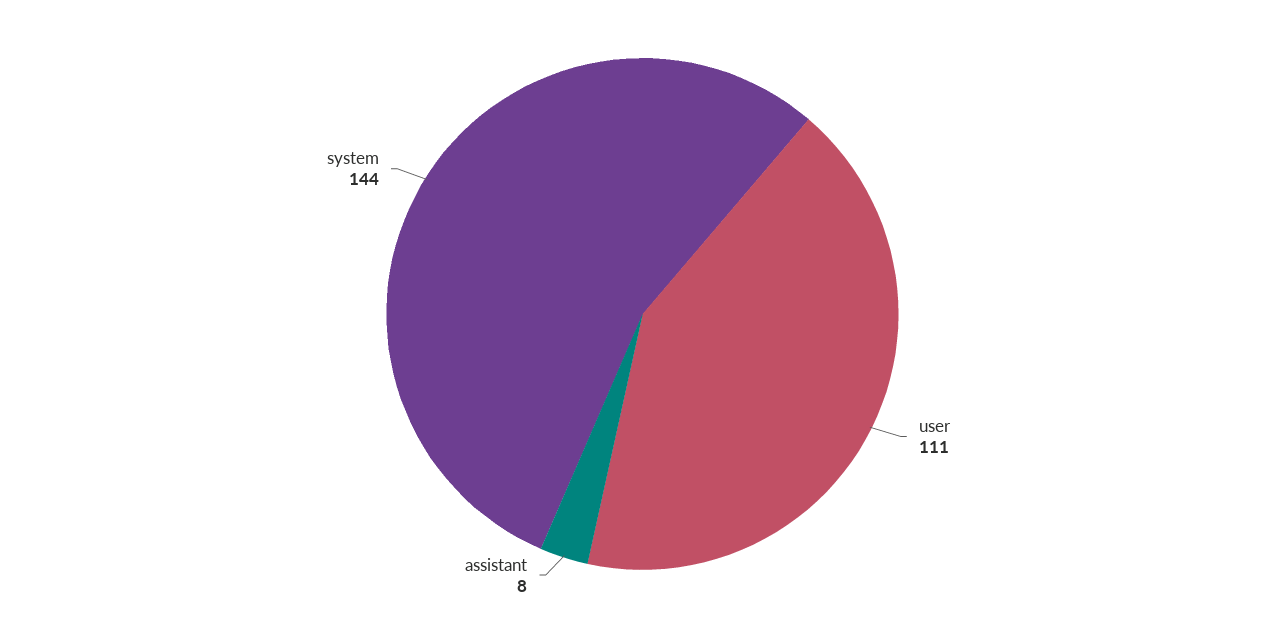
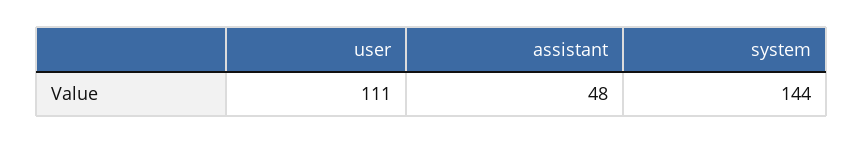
assistant: 8 -> 48

